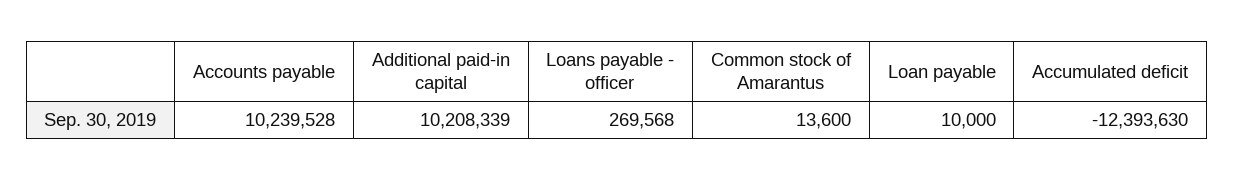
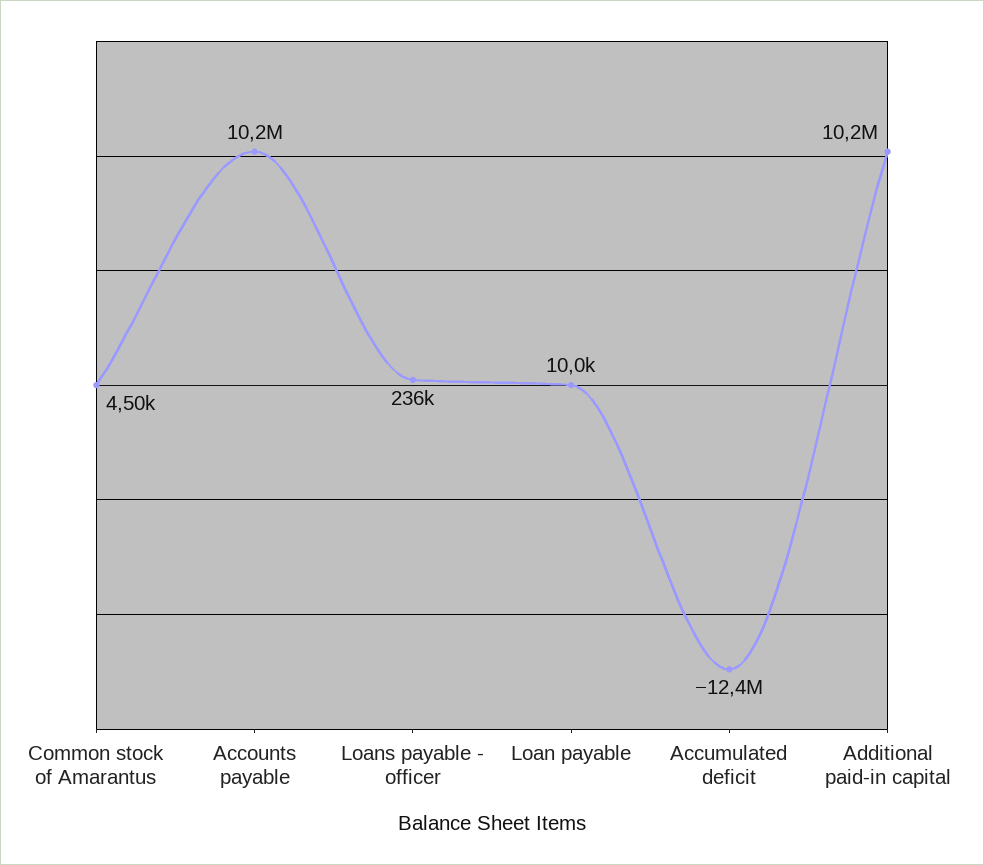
Loans payable - officer: 269568 -> 236000
Common stock of Amarantus: 13600 -> 4500

